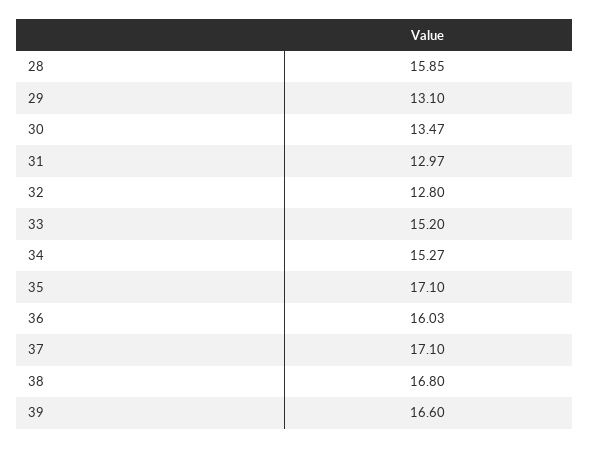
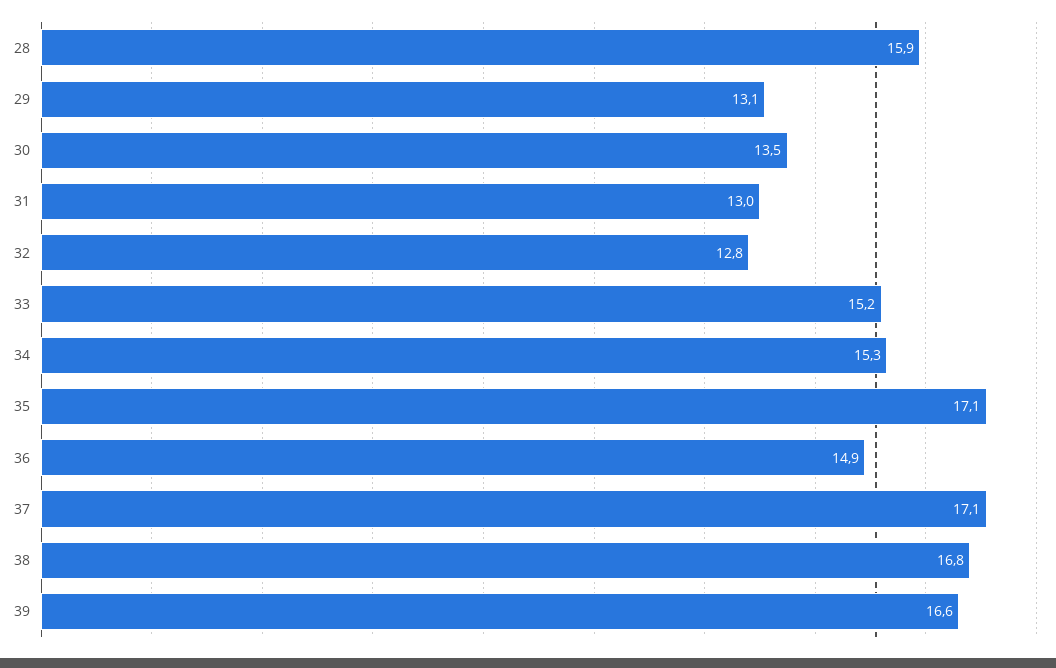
36: 16.03 -> 14.9

